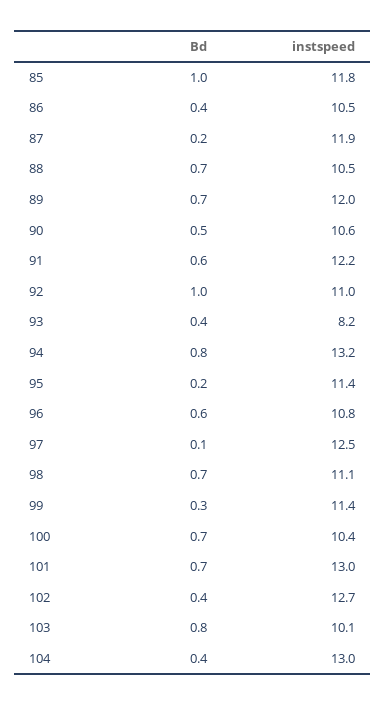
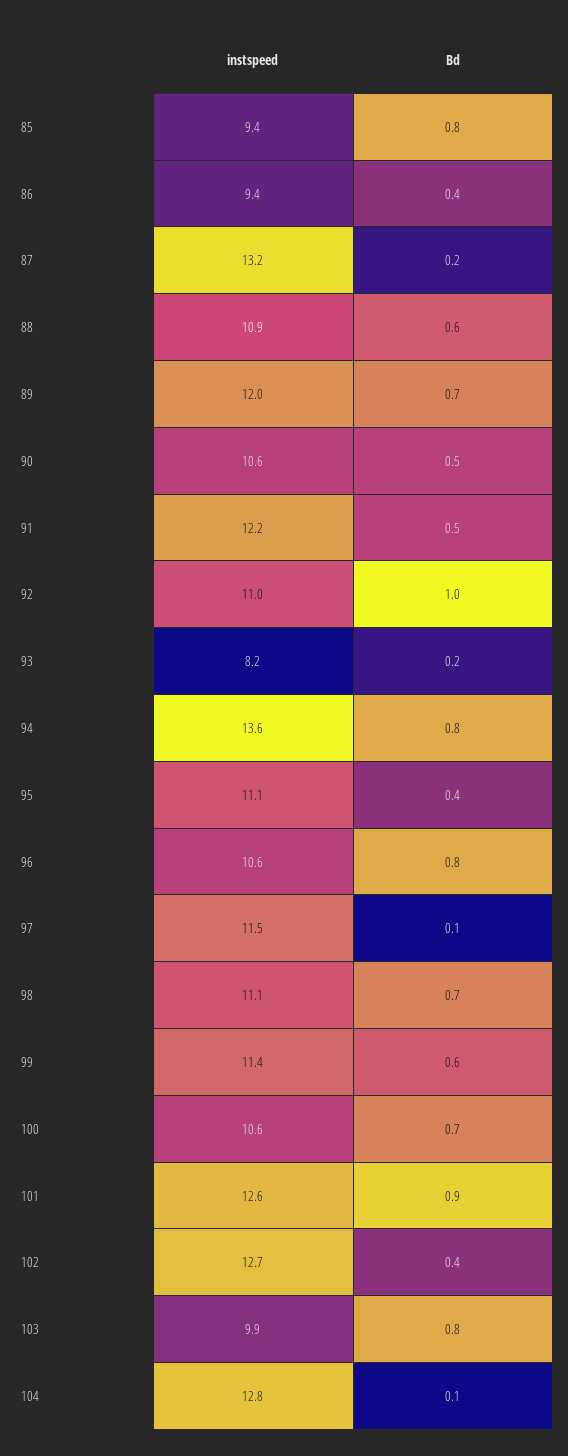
Bd, 85: 1 -> 0.8
instspeed, 85: 11.8 -> 9.4
instspeed, 86: 10.5 -> 9.4
instspeed, 87: 11.9 -> 13.2
Bd, 88: 0.7 -> 0.6
instspeed, 88: 10.5 -> 10.9
Bd, 91: 0.6 -> 0.5
Bd, 93: 0.4 -> 0.2
instspeed, 94: 13.2 -> 13.6
Bd, 95: 0.2 -> 0.4
instspeed, 95: 11.4 -> 11.1
Bd, 96: 0.6 -> 0.8
instspeed, 96: 10.8 -> 10.6
instspeed, 97: 12.5 -> 11.5
Bd, 99: 0.3 -> 0.6
instspeed, 100: 10.4 -> 10.6
Bd, 101: 0.7 -> 0.9
instspeed, 101: 13 -> 12.6
instspeed, 103: 10.1 -> 9.9
Bd, 104: 0.4 -> 0.1
instspeed, 104: 13 -> 12.8

